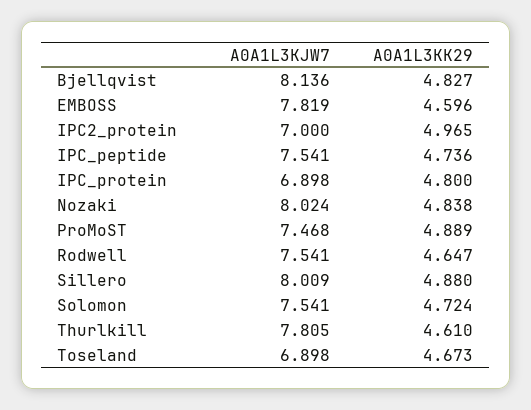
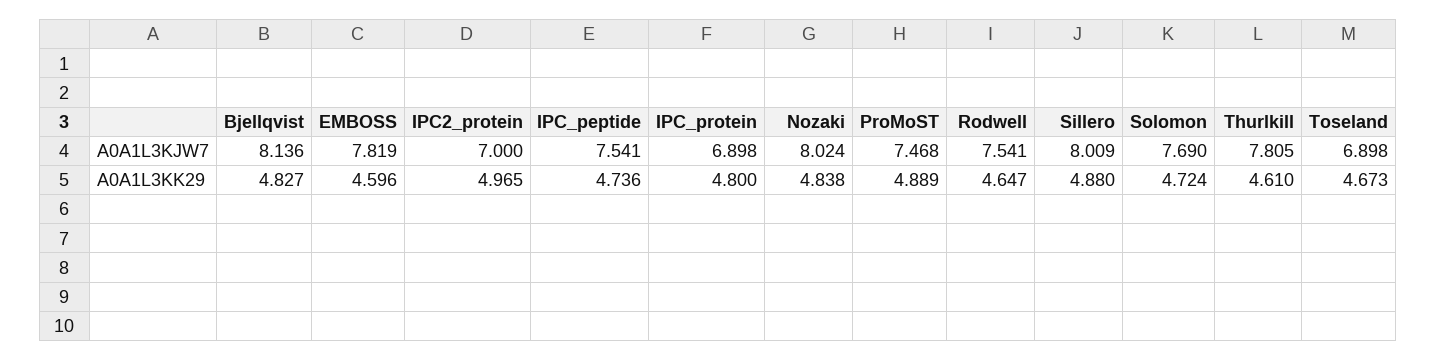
A0A1L3KJW7, Solomon: 7.541 -> 7.69

